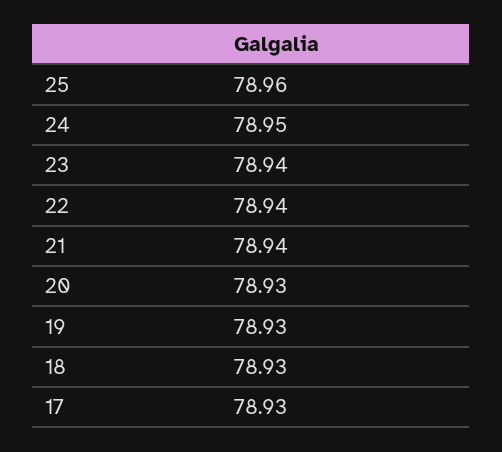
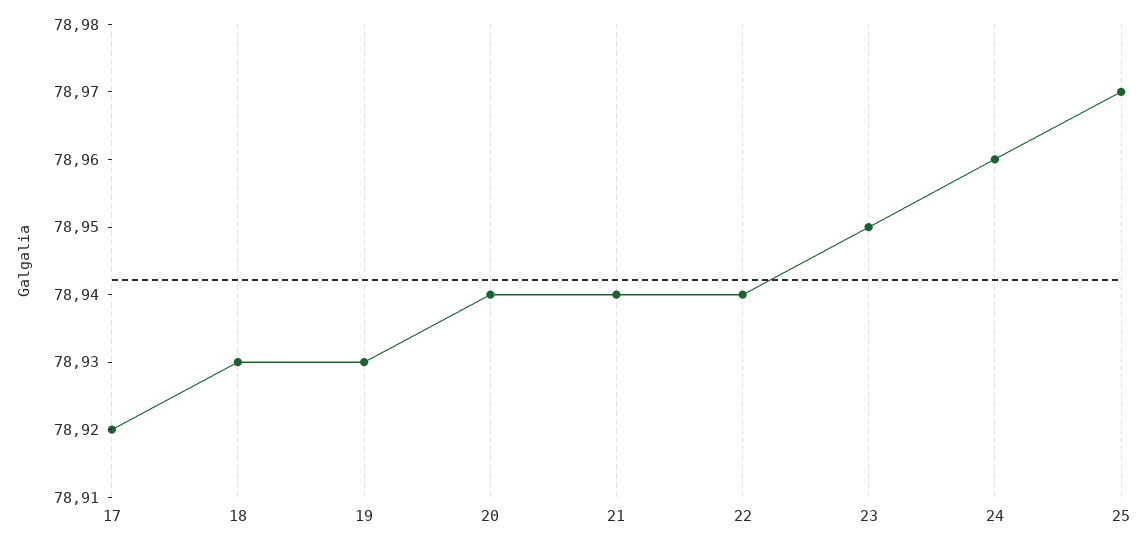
25: 78.96 -> 78.97
24: 78.95 -> 78.96
23: 78.94 -> 78.95
20: 78.93 -> 78.94
17: 78.93 -> 78.92

